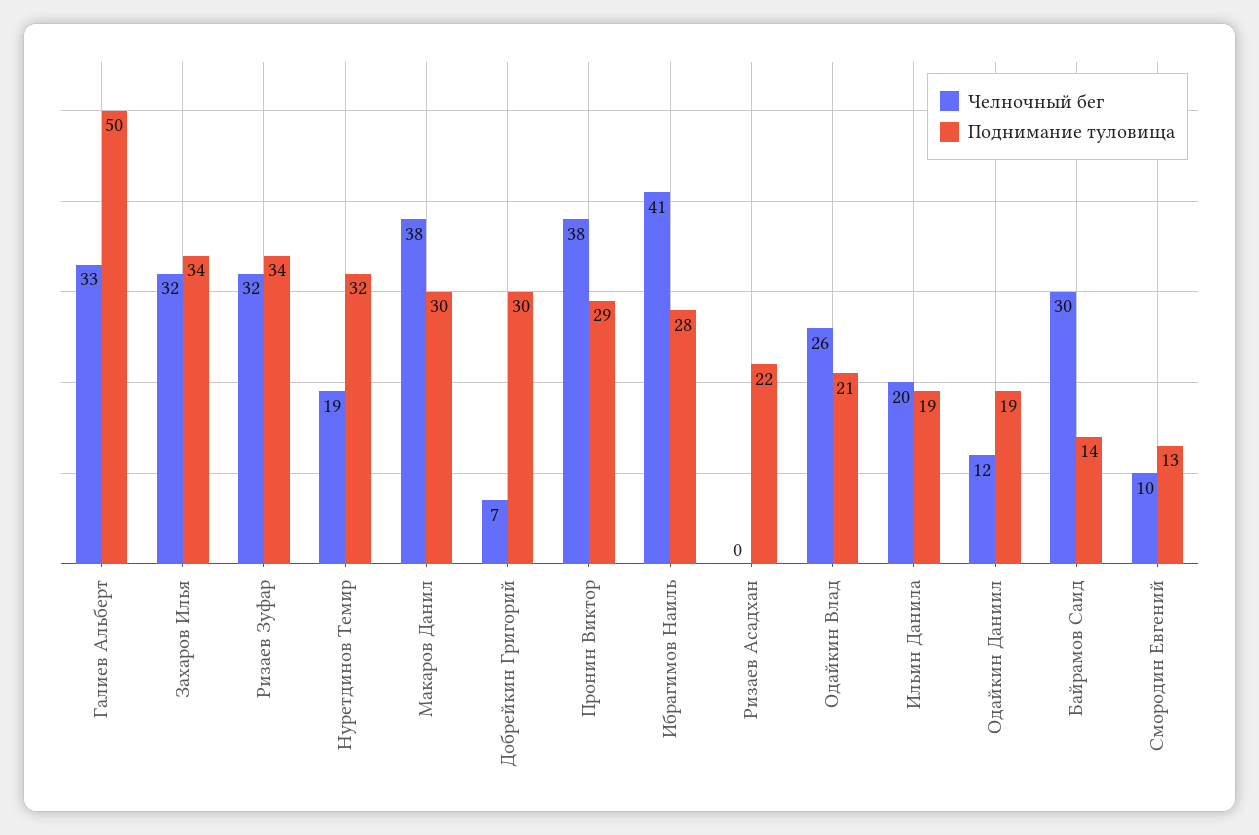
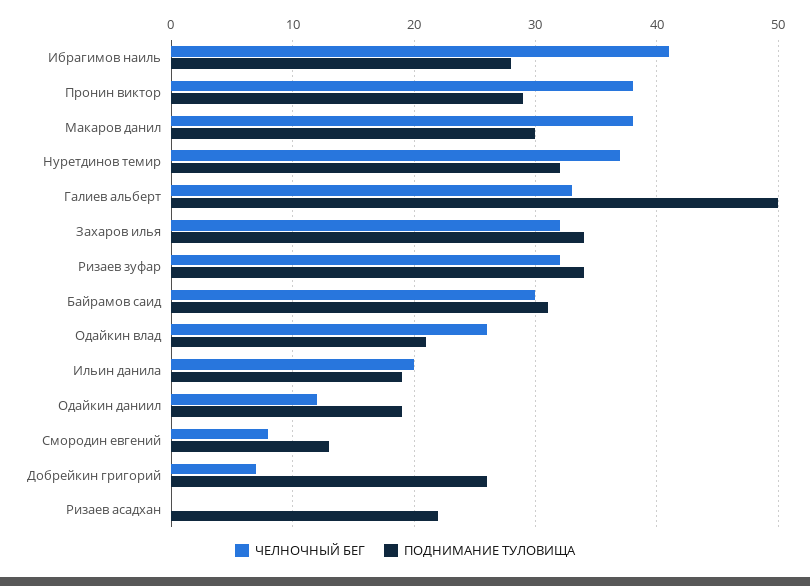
Челночный бег, Нуретдинов Темир: 19 -> 37
Поднимание туловища, Добрейкин Григорий: 30 -> 26
Поднимание туловища, Байрамов Саид: 14 -> 31
Челночный бег, Смородин Евгений: 10 -> 8

